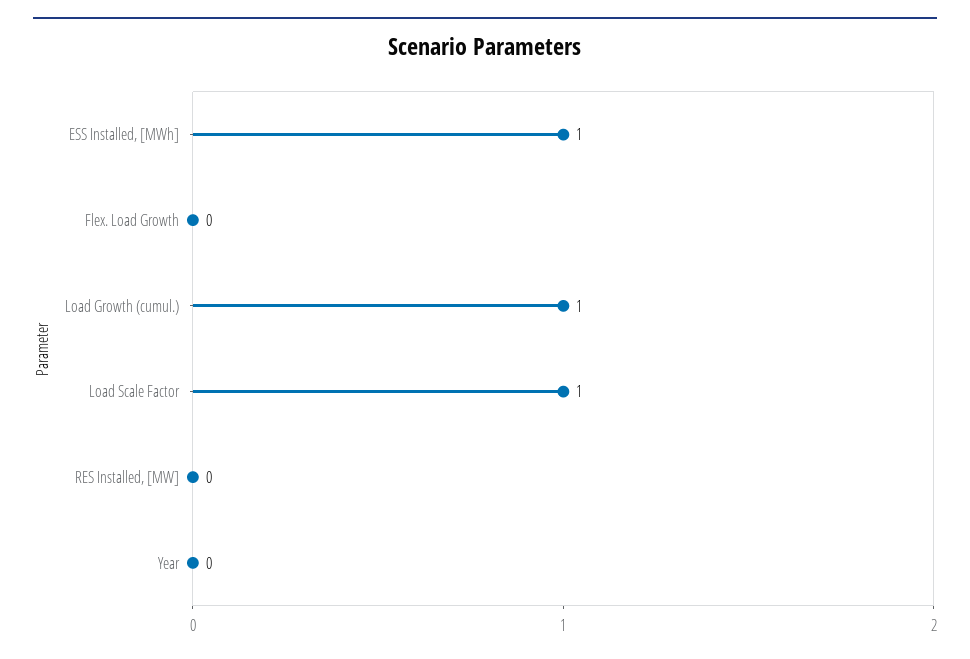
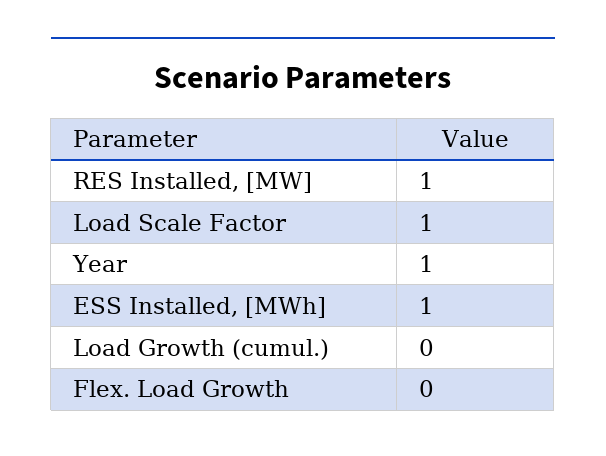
Load Growth (cumul.): 1 -> 0
RES Installed, [MW]: 0 -> 1
Year: 0 -> 1

